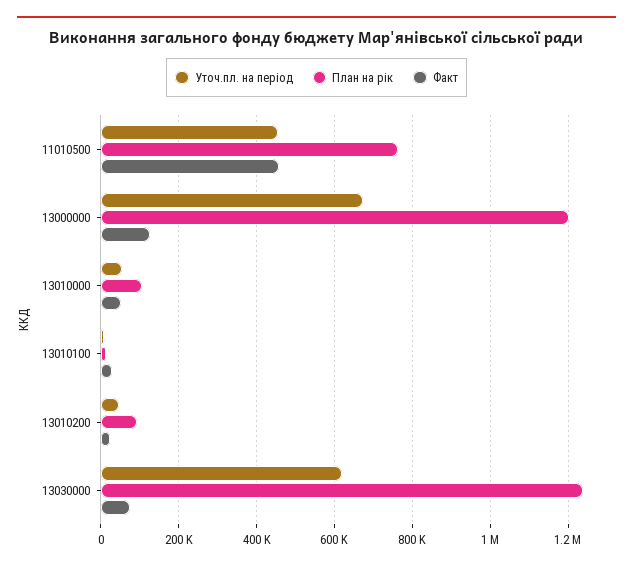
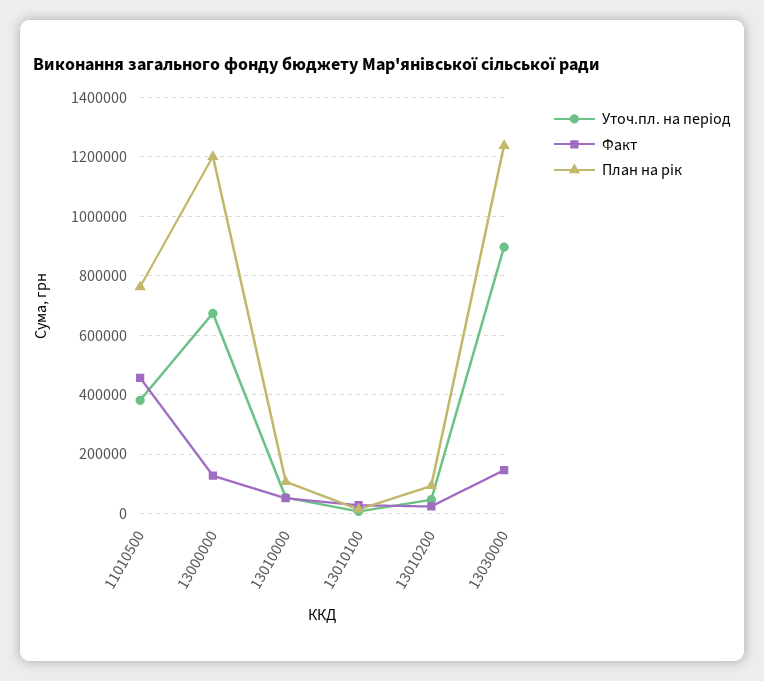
Уточ.пл. на період, 11010500: 460000 -> 375000
Уточ.пл. на період, 13030000: 620000 -> 900000
Факт, 13030000: 80000 -> 150000

